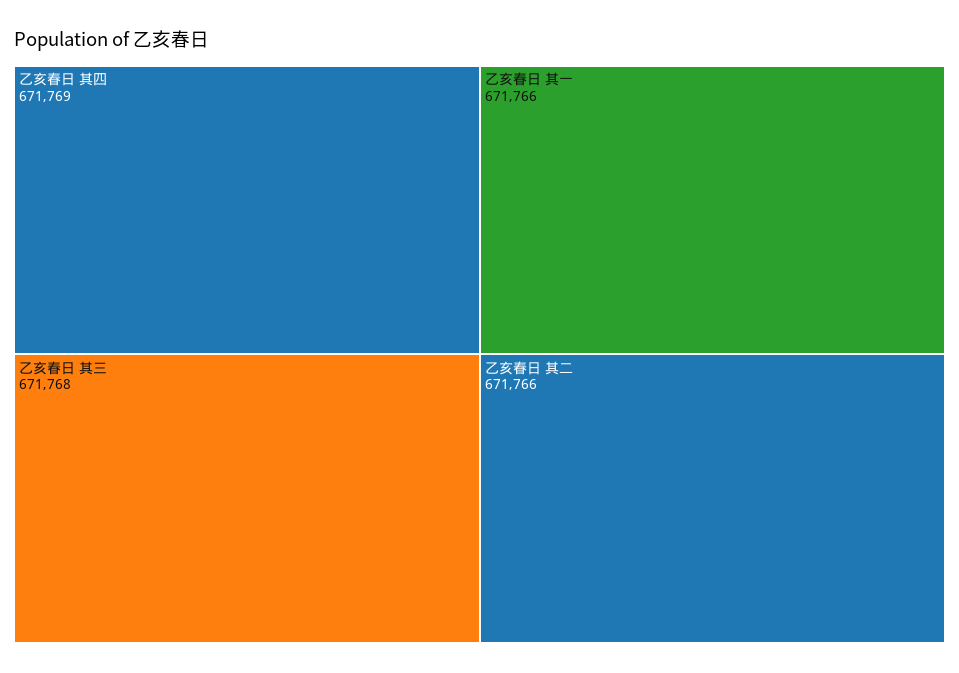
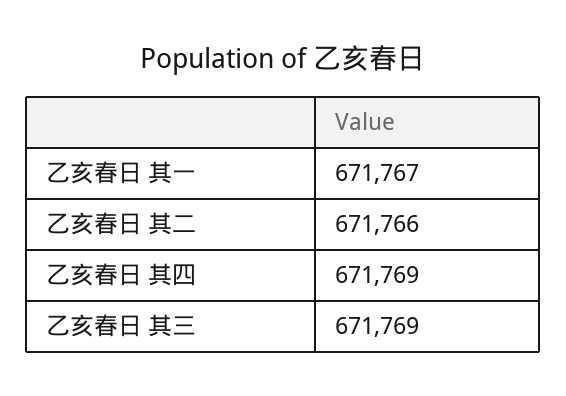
乙亥春日 其三: 671768 -> 671769
乙亥春日 其一: 671766 -> 671767

